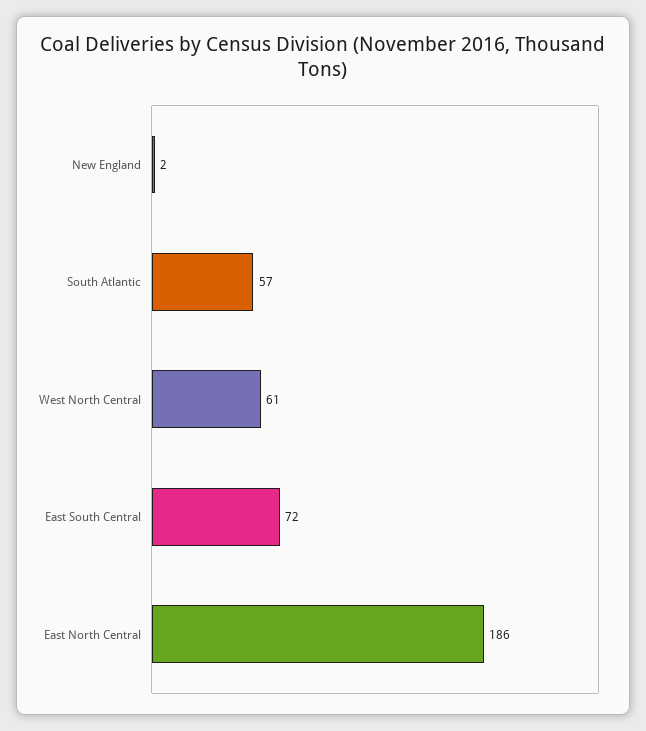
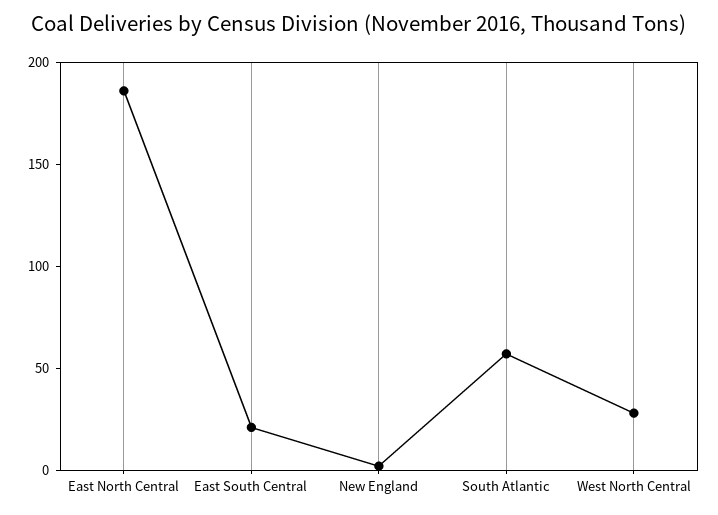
West North Central: 61 -> 30
East South Central: 72 -> 20

